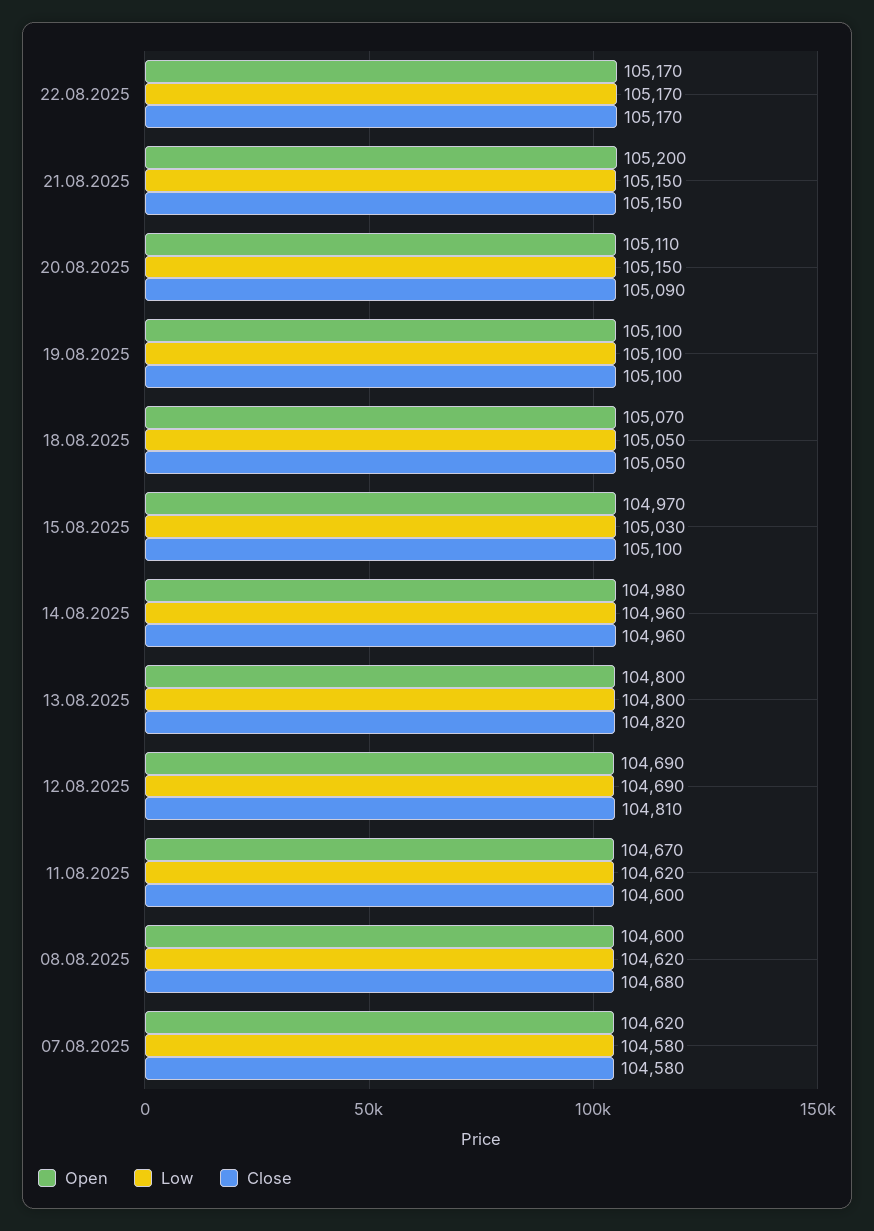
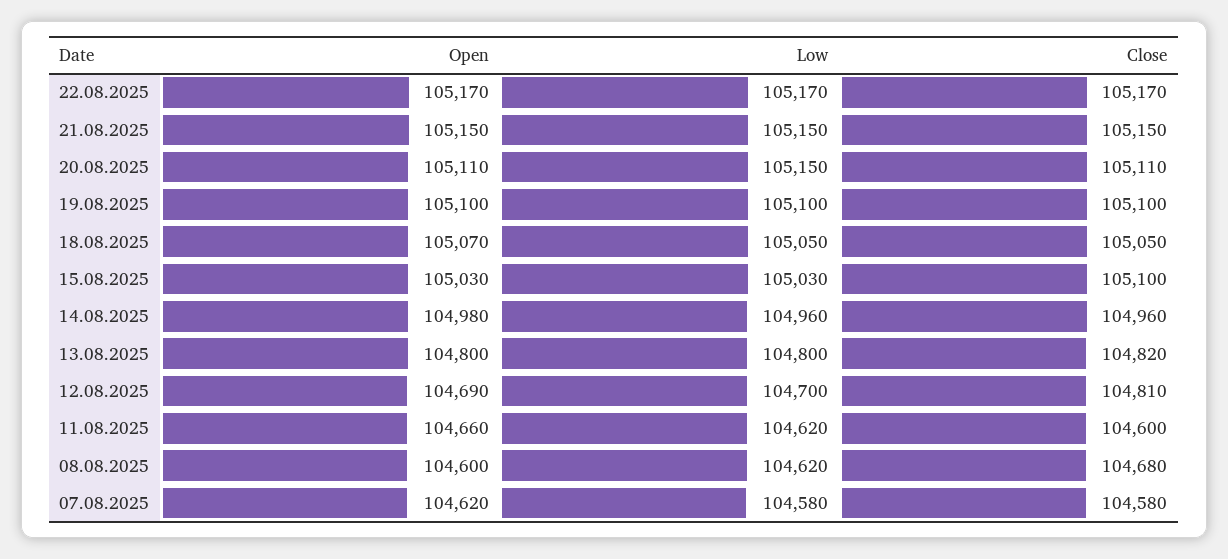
Open, 21.08.2025: 105200 -> 105150
Close, 20.08.2025: 105090 -> 105110
Open, 15.08.2025: 104970 -> 105030
Low, 12.08.2025: 104690 -> 104700
Open, 11.08.2025: 104670 -> 104660

